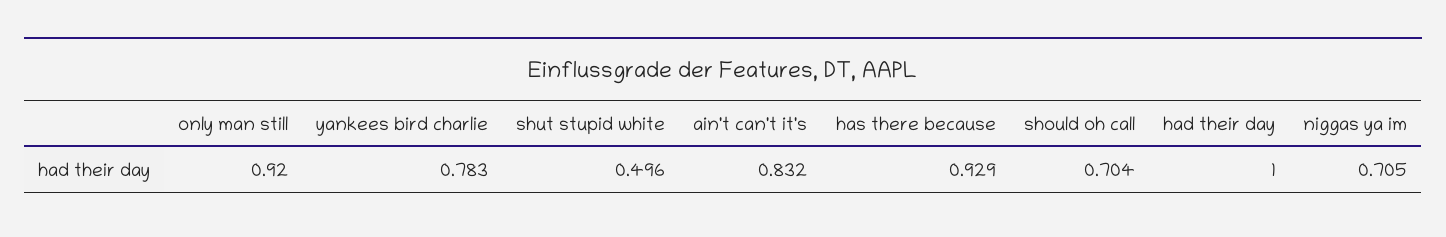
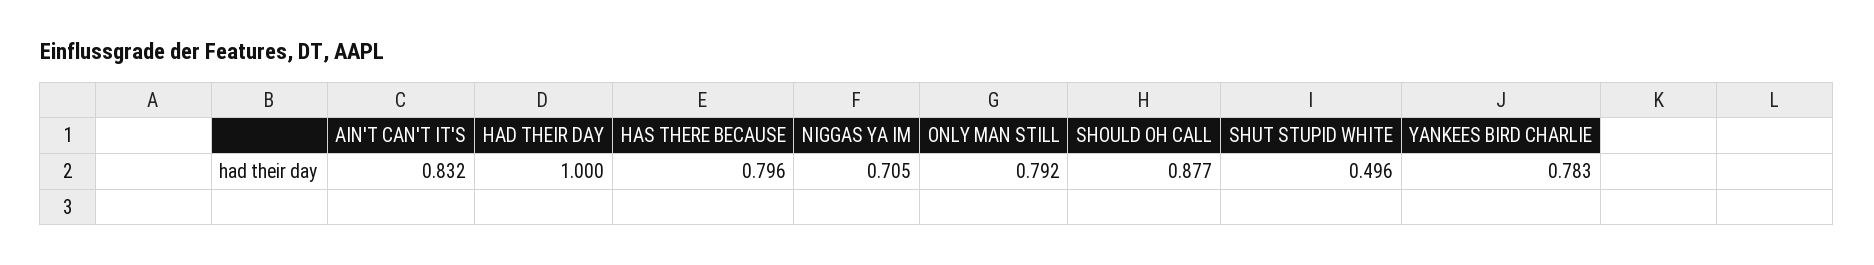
only man still: 0.92 -> 0.792
has there because: 0.929 -> 0.796
should oh call: 0.704 -> 0.877

